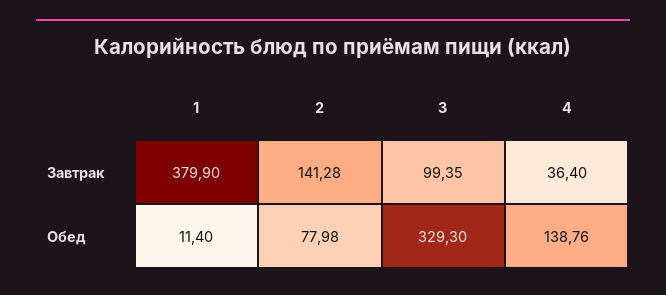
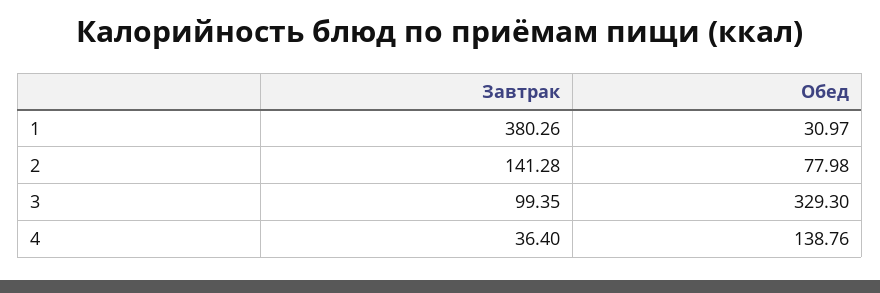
1, Завтрак: 379.9 -> 380.26
1, Обед: 11.4 -> 30.97

